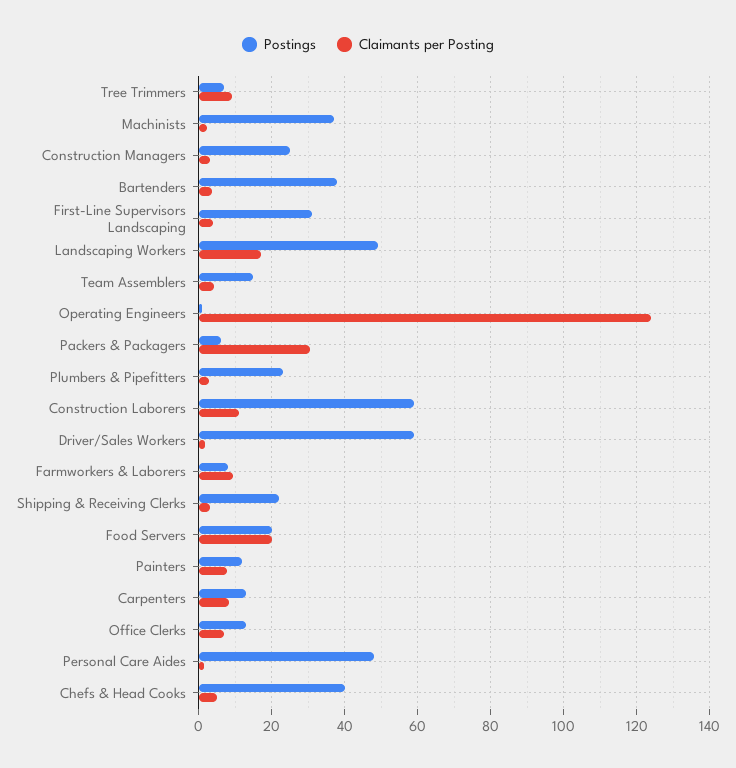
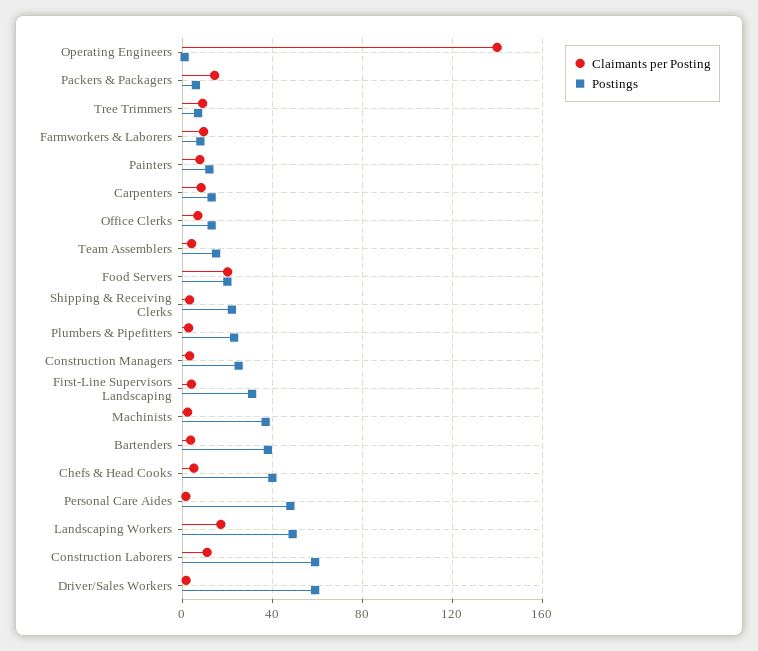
Claimants per Posting, Operating Engineers: 124 -> 140
Claimants per Posting, Packers & Packagers: 30 -> 15

